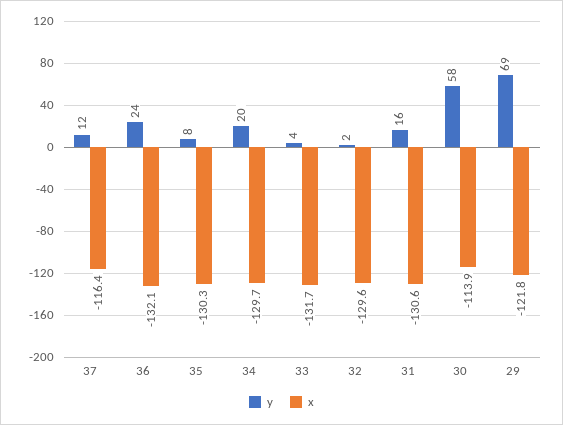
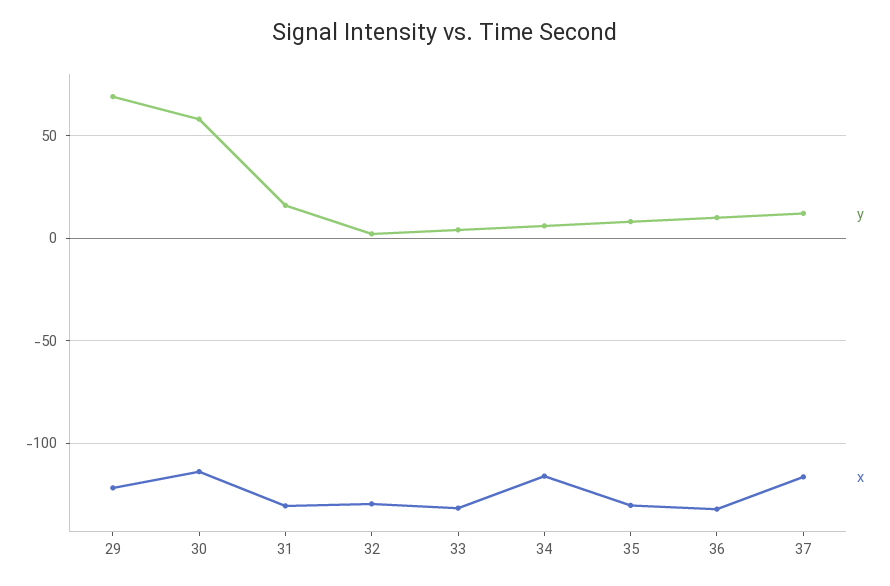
y, 36: 24 -> 10
y, 34: 20 -> 5
x, 34: -129.7 -> -115

